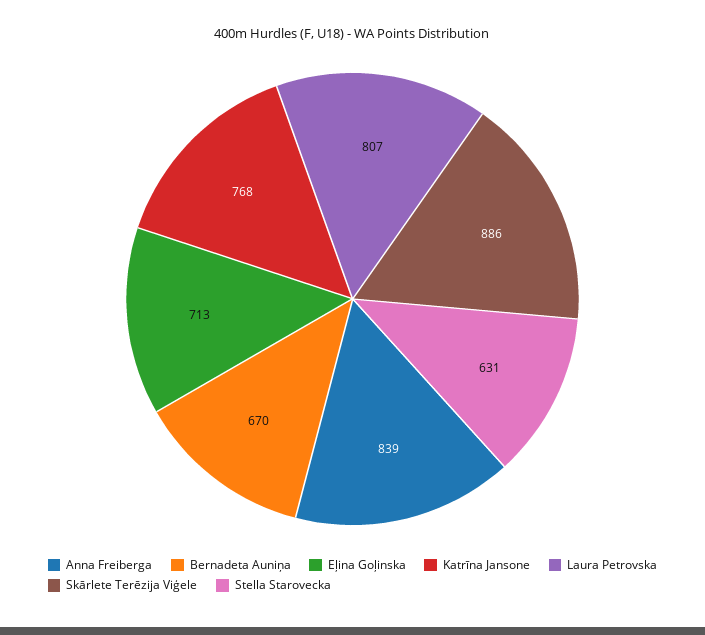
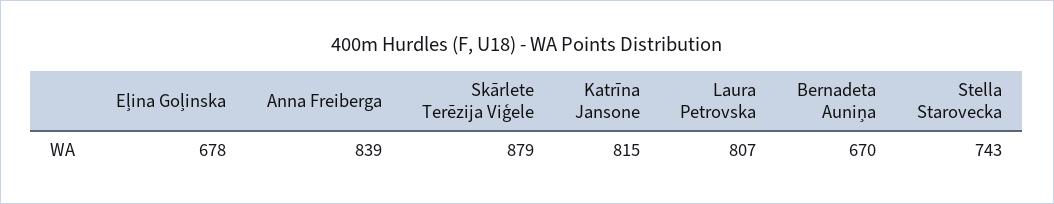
Eļina Goļinska: 713 -> 678
Katrīna Jansone: 768 -> 815
Skārlete Terēzija Viģele: 886 -> 879
Stella Starovecka: 631 -> 743

